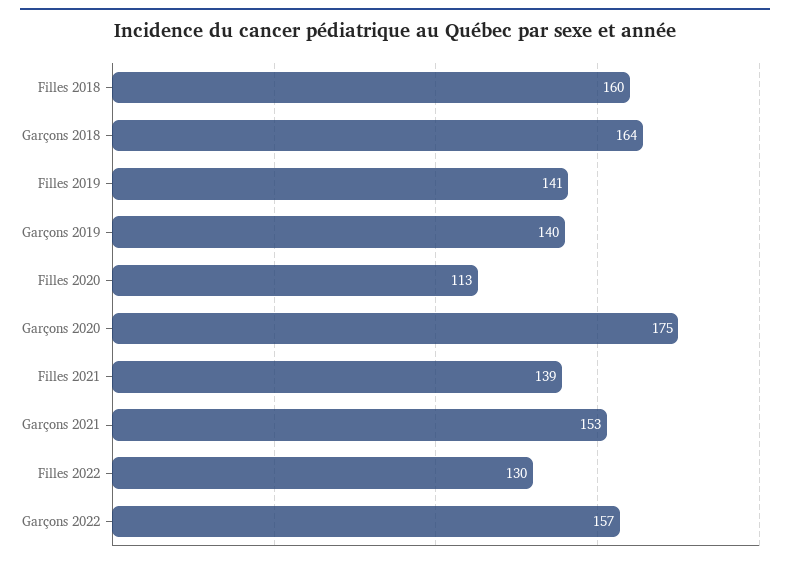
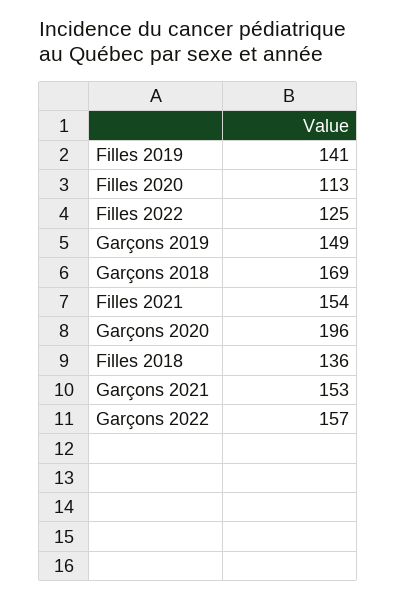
Filles 2018: 160 -> 136
Garçons 2018: 164 -> 169
Garçons 2019: 140 -> 149
Garçons 2020: 175 -> 196
Filles 2021: 139 -> 154
Filles 2022: 130 -> 125

